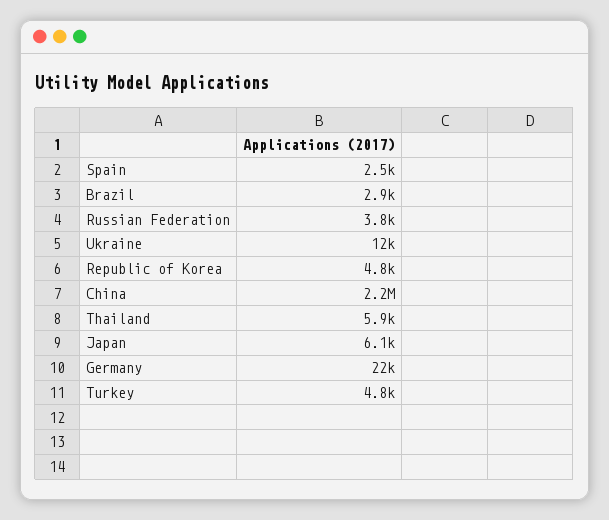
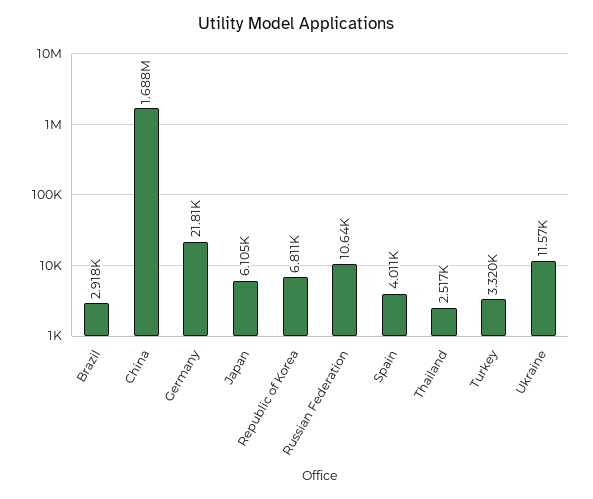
Spain: 2500 -> 4011
Russian Federation: 3800 -> 10640
Republic of Korea: 4800 -> 6811
China: 2200000 -> 1688000
Thailand: 5900 -> 2517
Turkey: 4800 -> 3320

